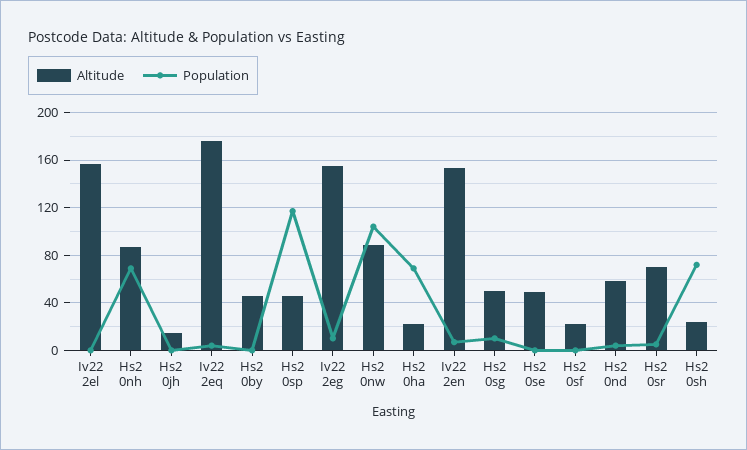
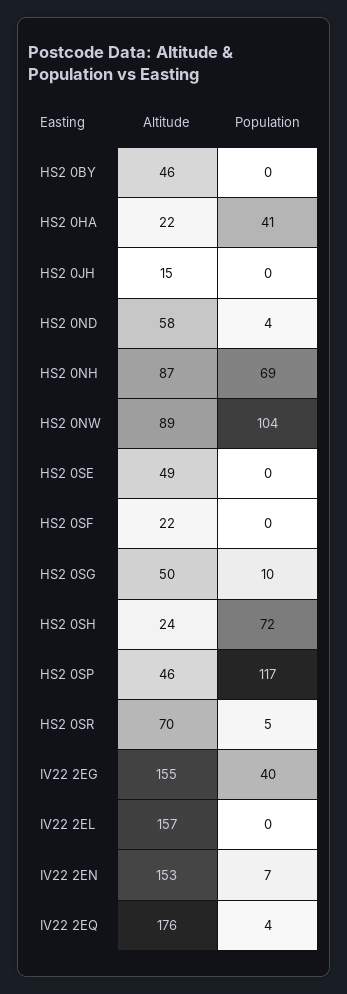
Population, Iv22 2eg: 10 -> 40
Population, Hs2 0ha: 70 -> 41

